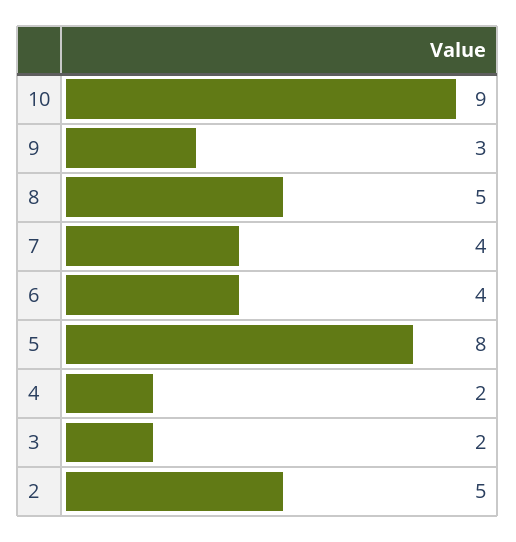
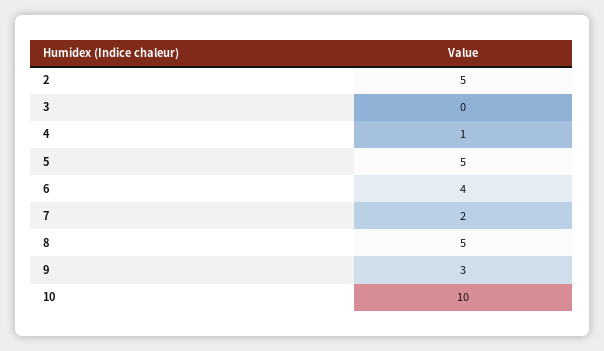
10: 9 -> 10
7: 4 -> 2
5: 8 -> 5
4: 2 -> 1
3: 2 -> 0

